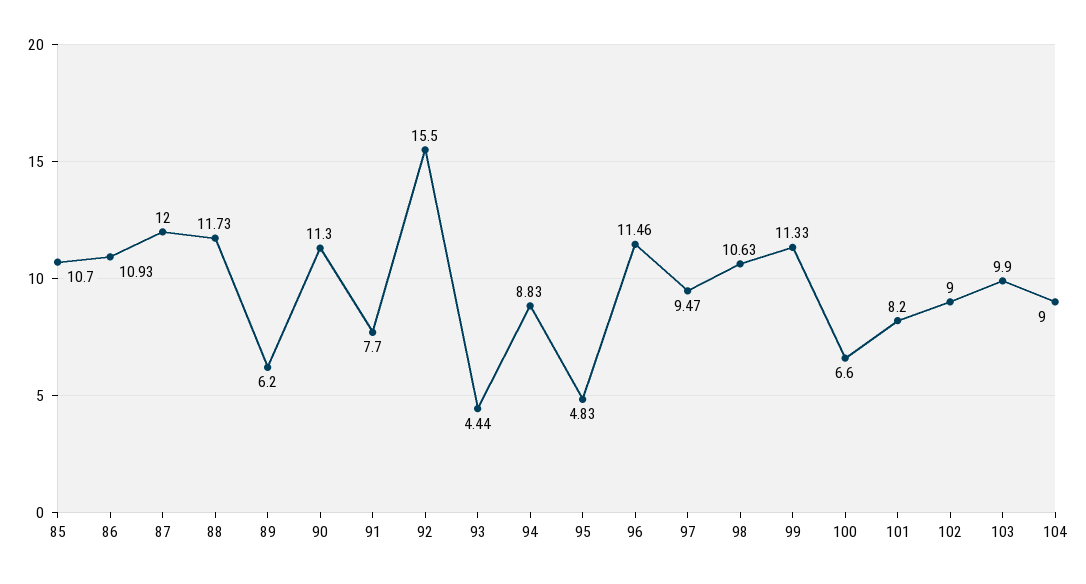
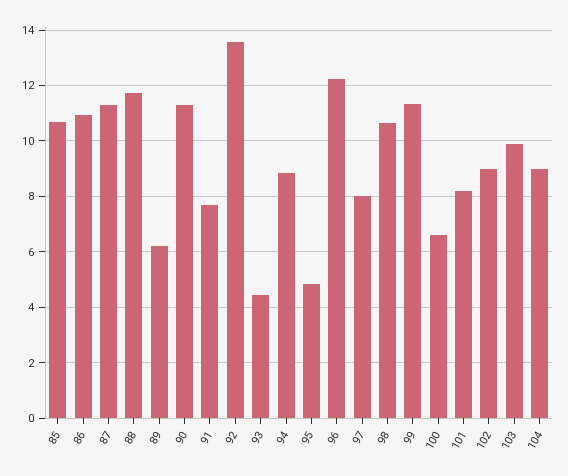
87: 12 -> 11.25
92: 15.5 -> 13.5
96: 11.46 -> 12.25
97: 9.47 -> 8

